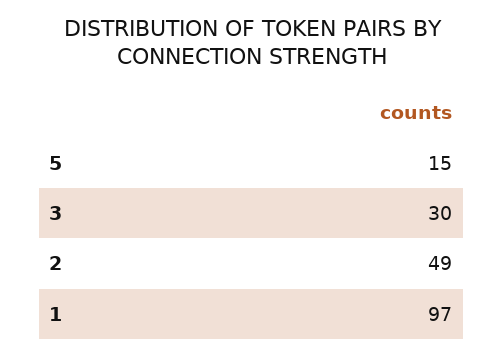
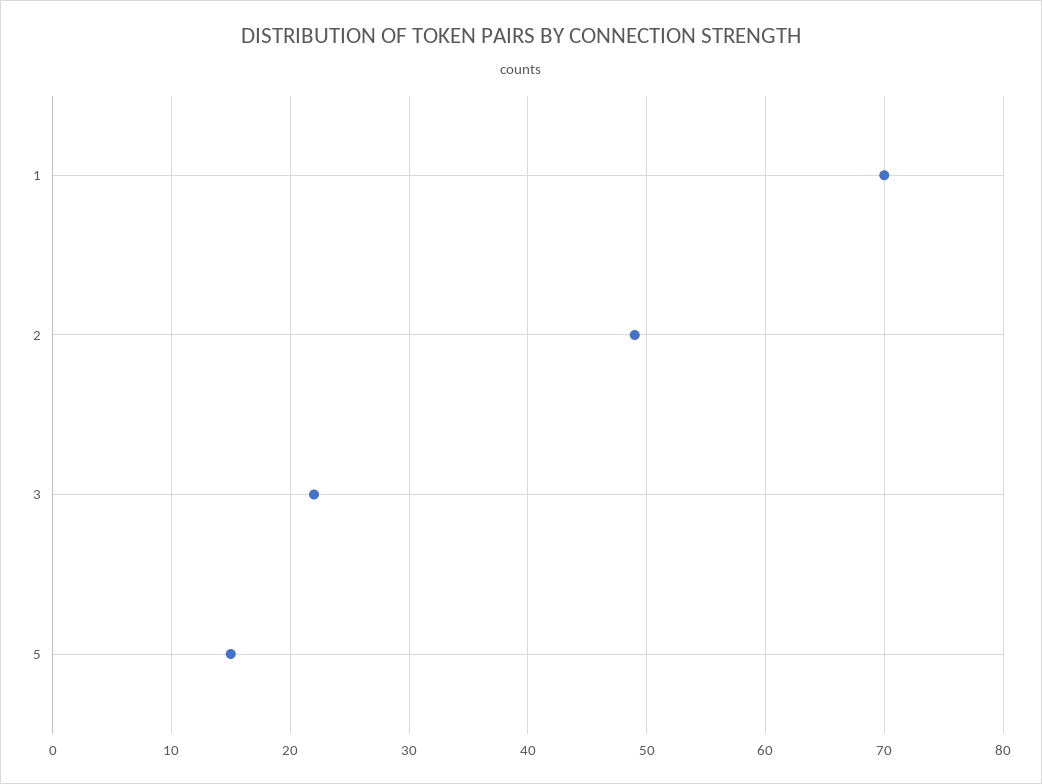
3: 30 -> 22
1: 97 -> 70

